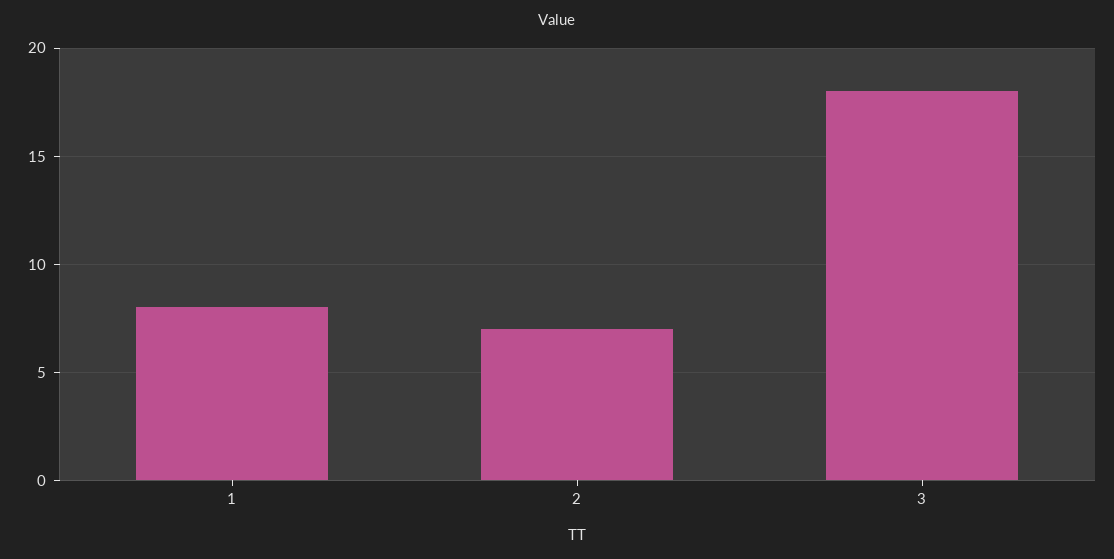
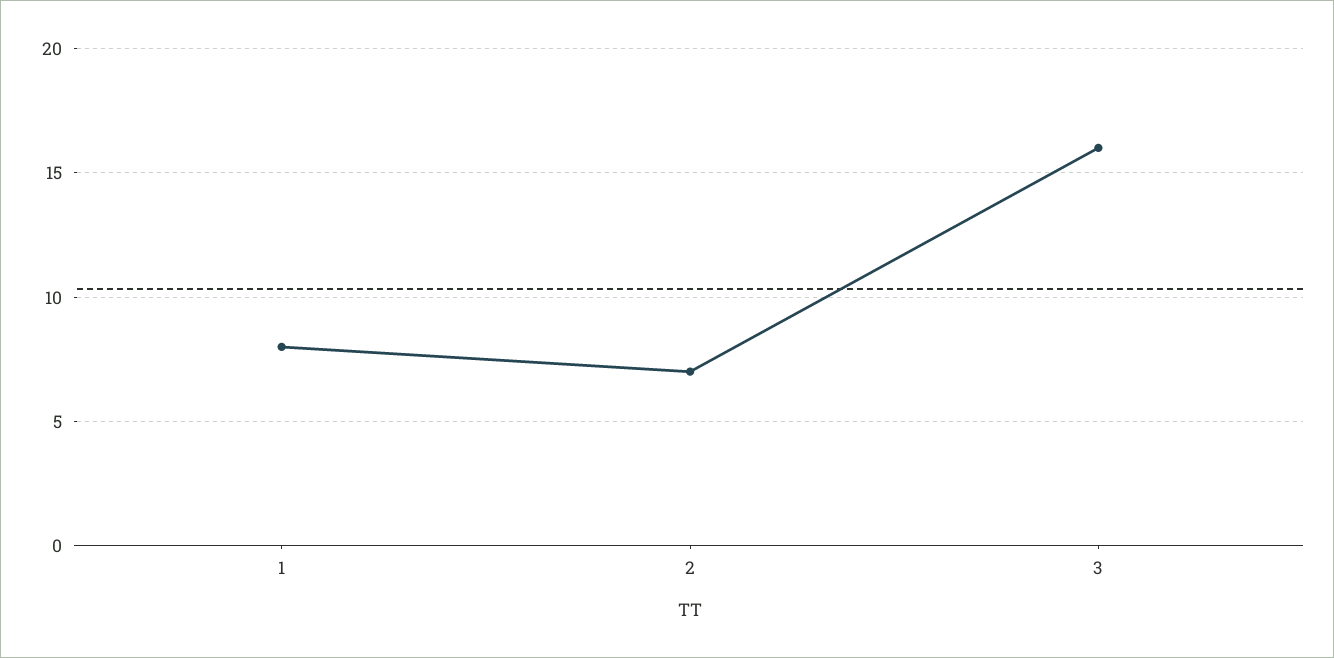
3: 18 -> 16

